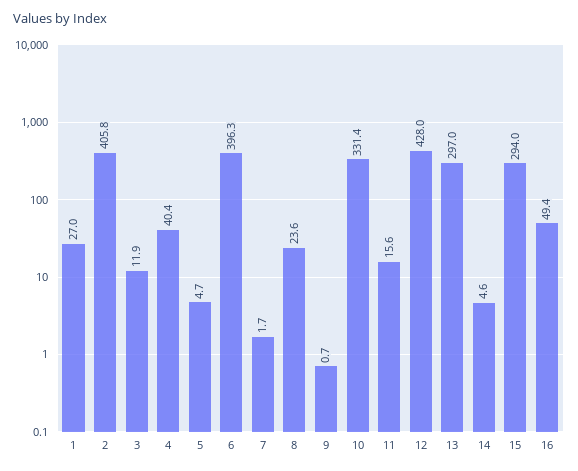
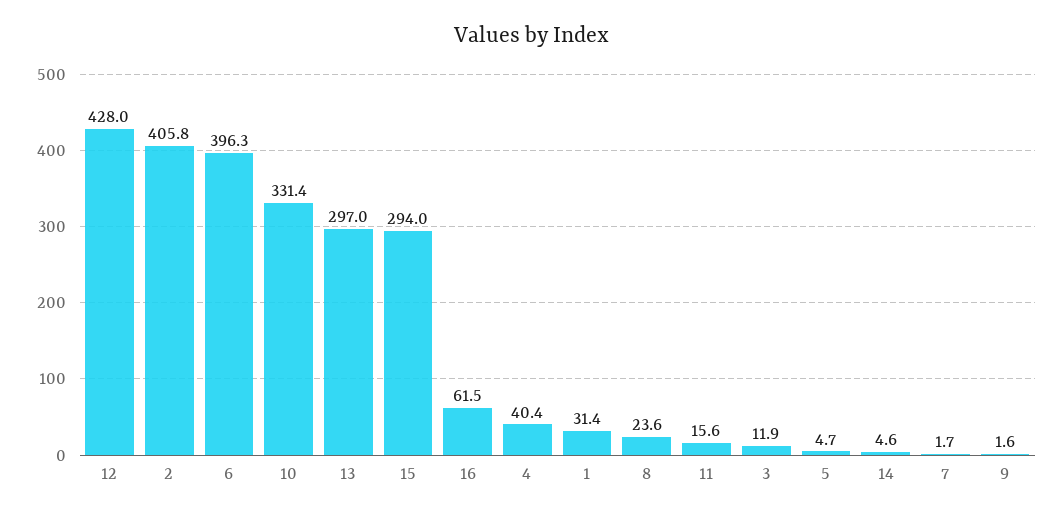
1: 27 -> 31.4
9: 0.7 -> 1.6
16: 49.4 -> 61.5

